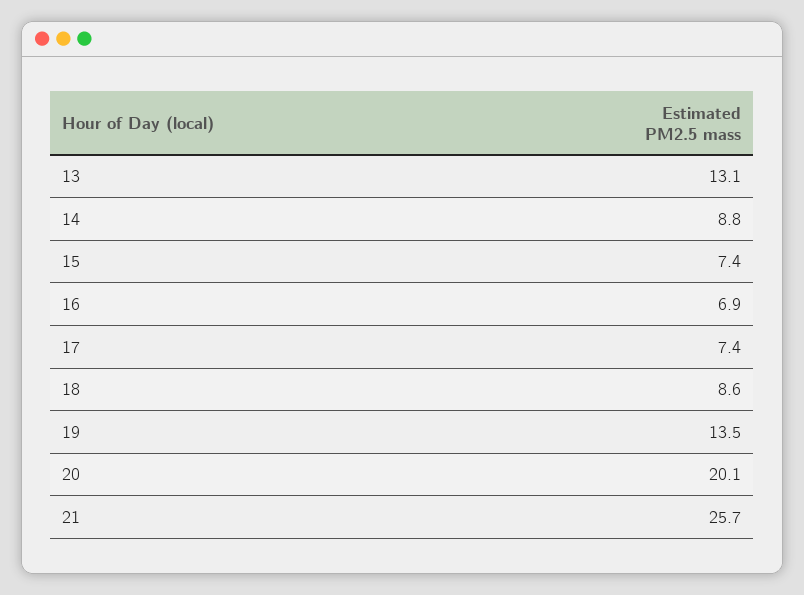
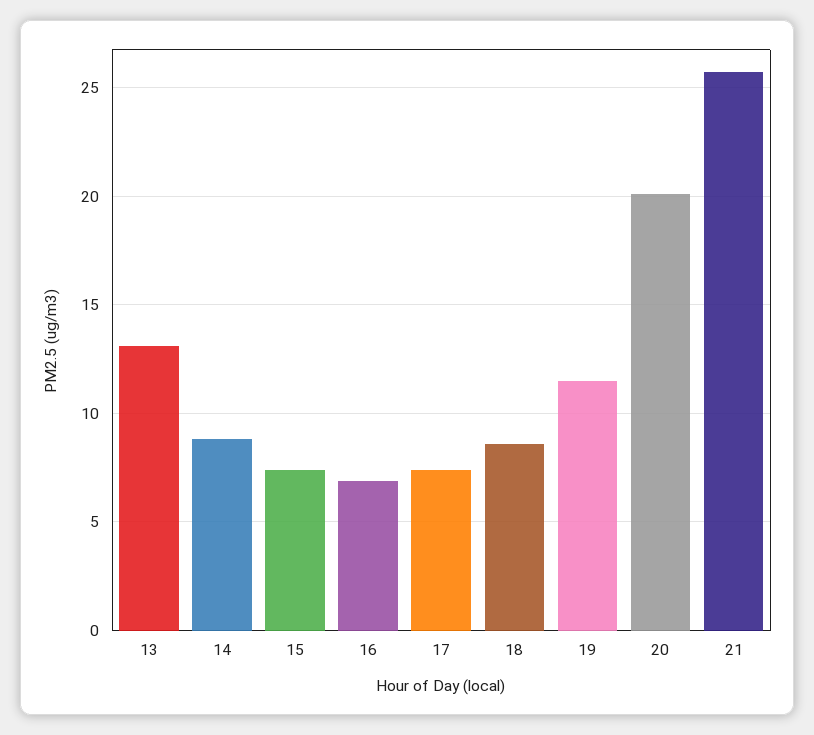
19: 13.5 -> 11.5

